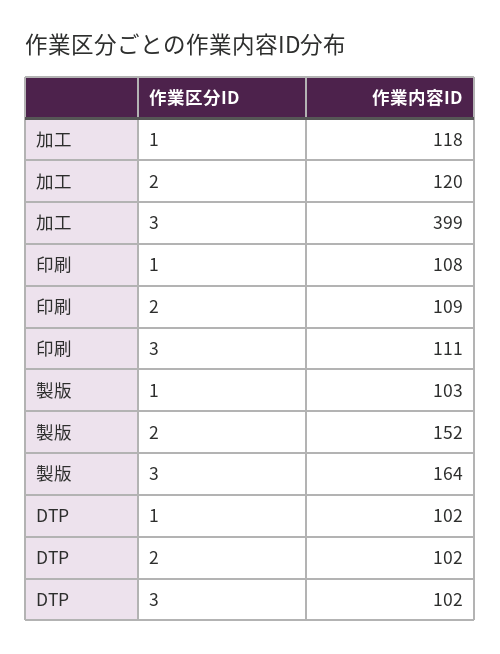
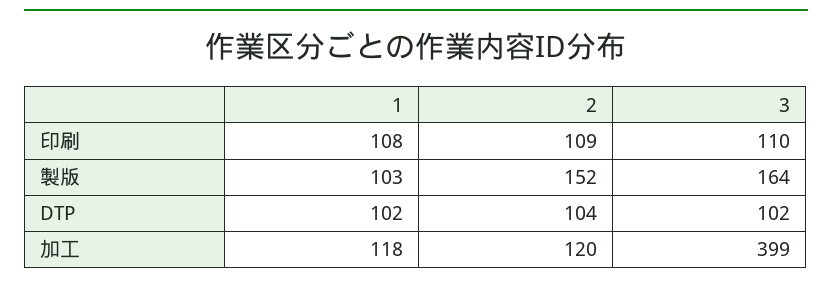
印刷, 3: 111 -> 110
DTP, 2: 102 -> 104

